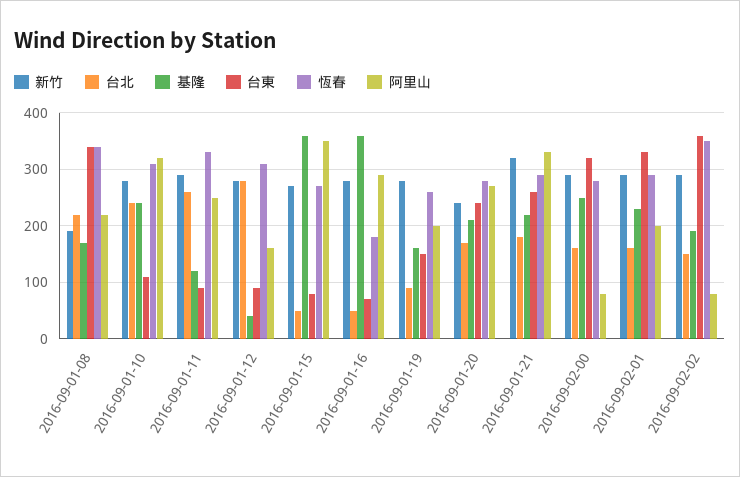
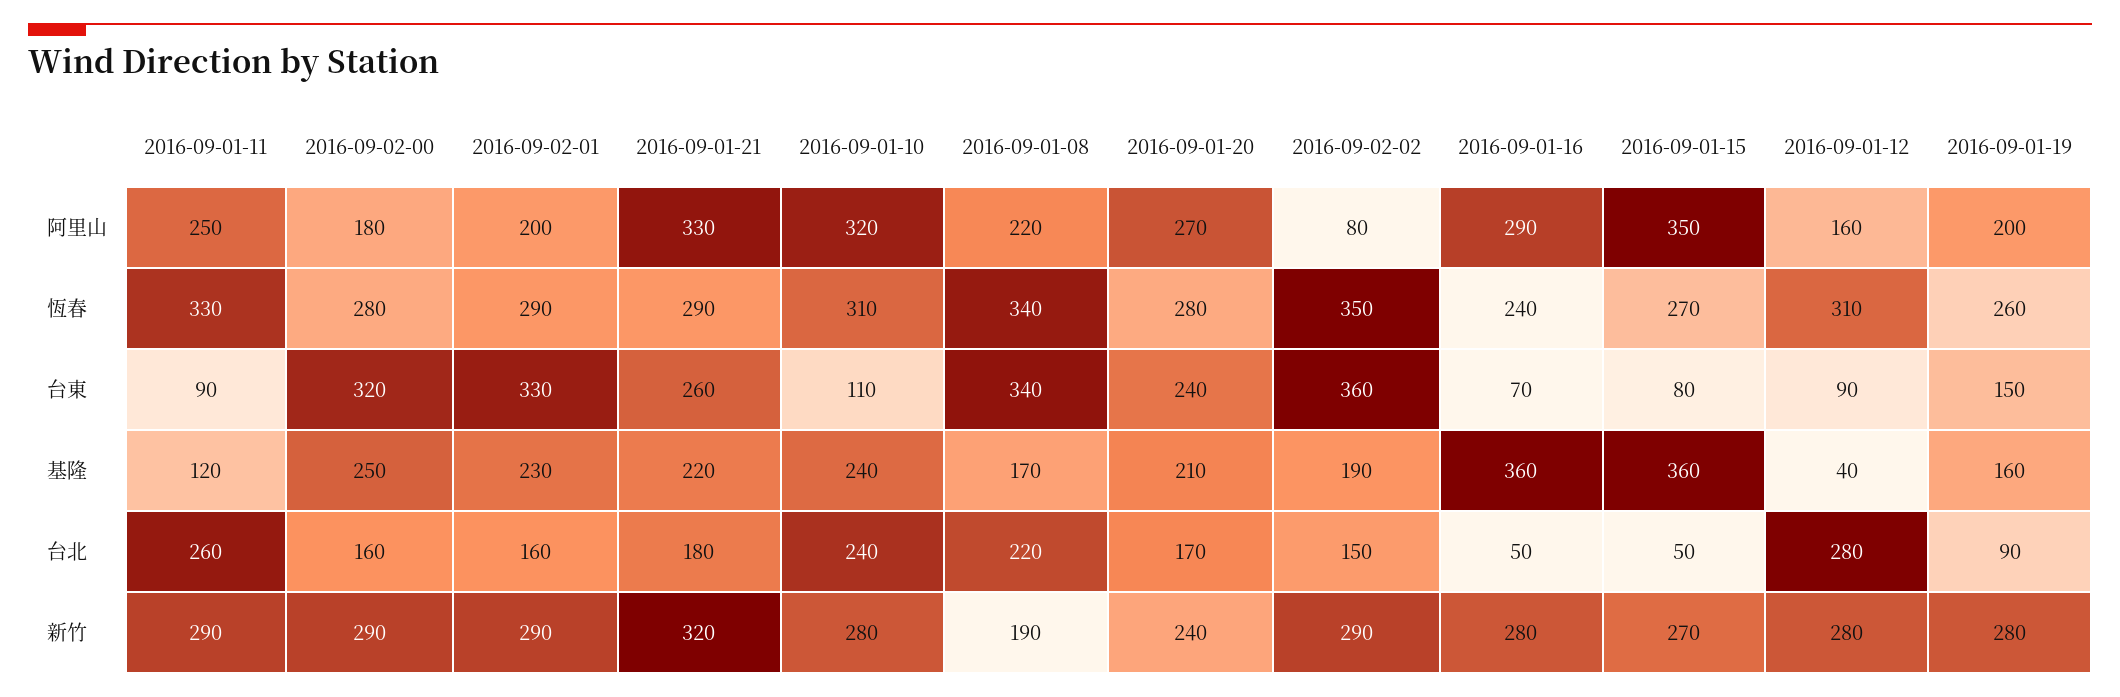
恆春, 2016-09-01-16: 180 -> 240
阿里山, 2016-09-02-00: 80 -> 180

